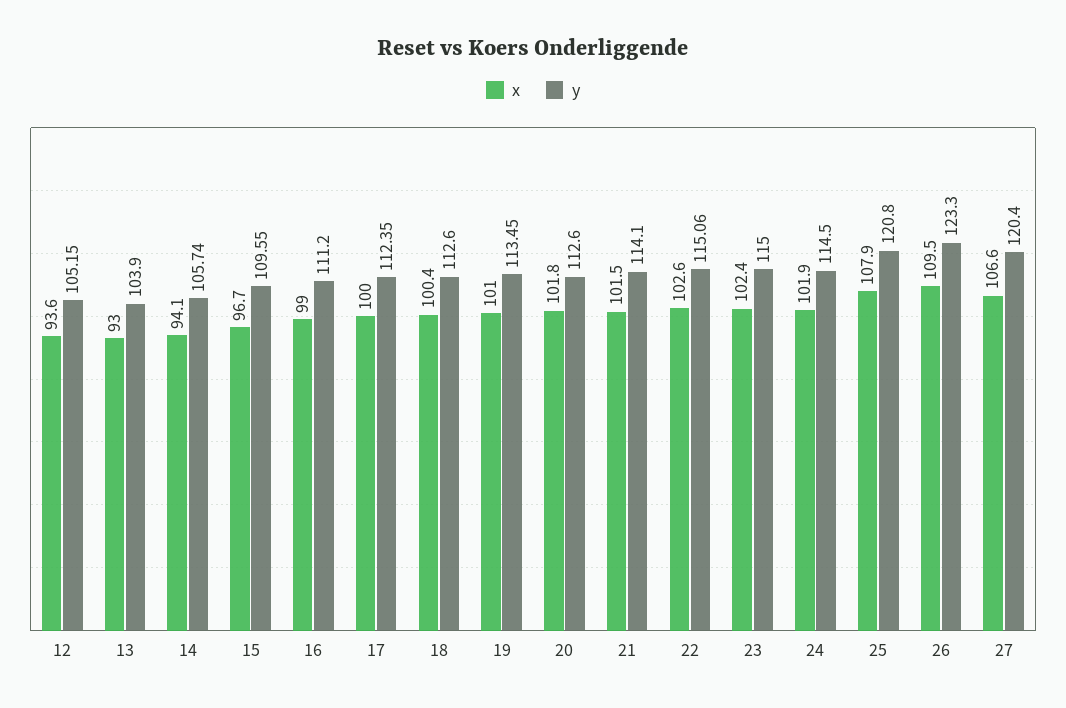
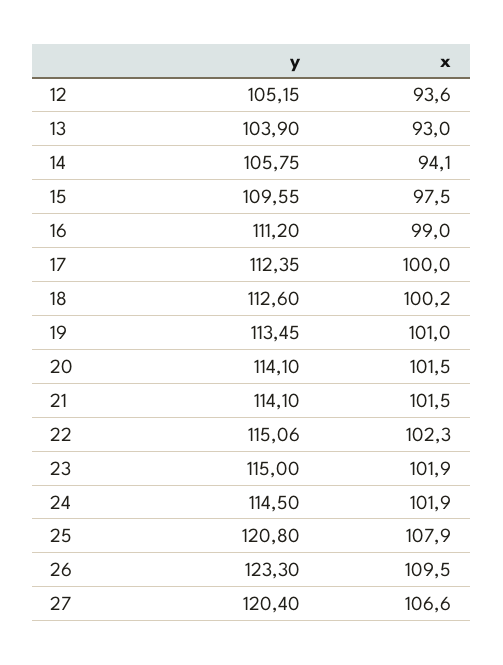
y, 14: 105.74 -> 105.75
x, 15: 96.7 -> 97.5
x, 18: 100.4 -> 100.2
x, 20: 101.8 -> 101.5
y, 20: 112.6 -> 114.1
x, 22: 102.6 -> 102.3
x, 23: 102.4 -> 101.9

